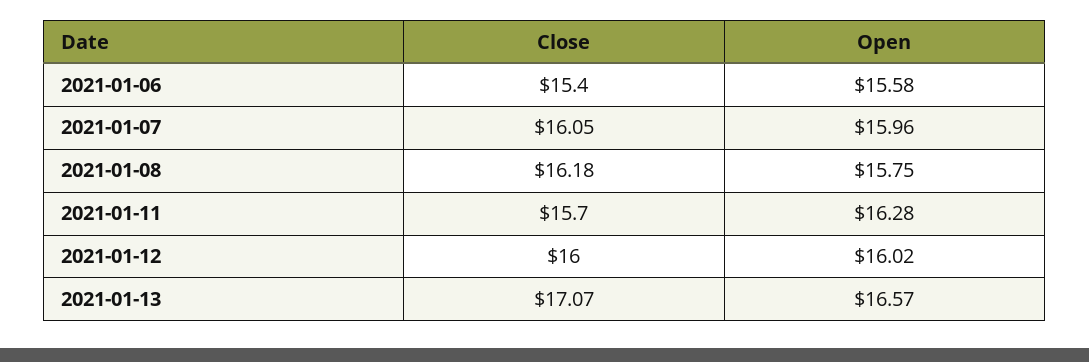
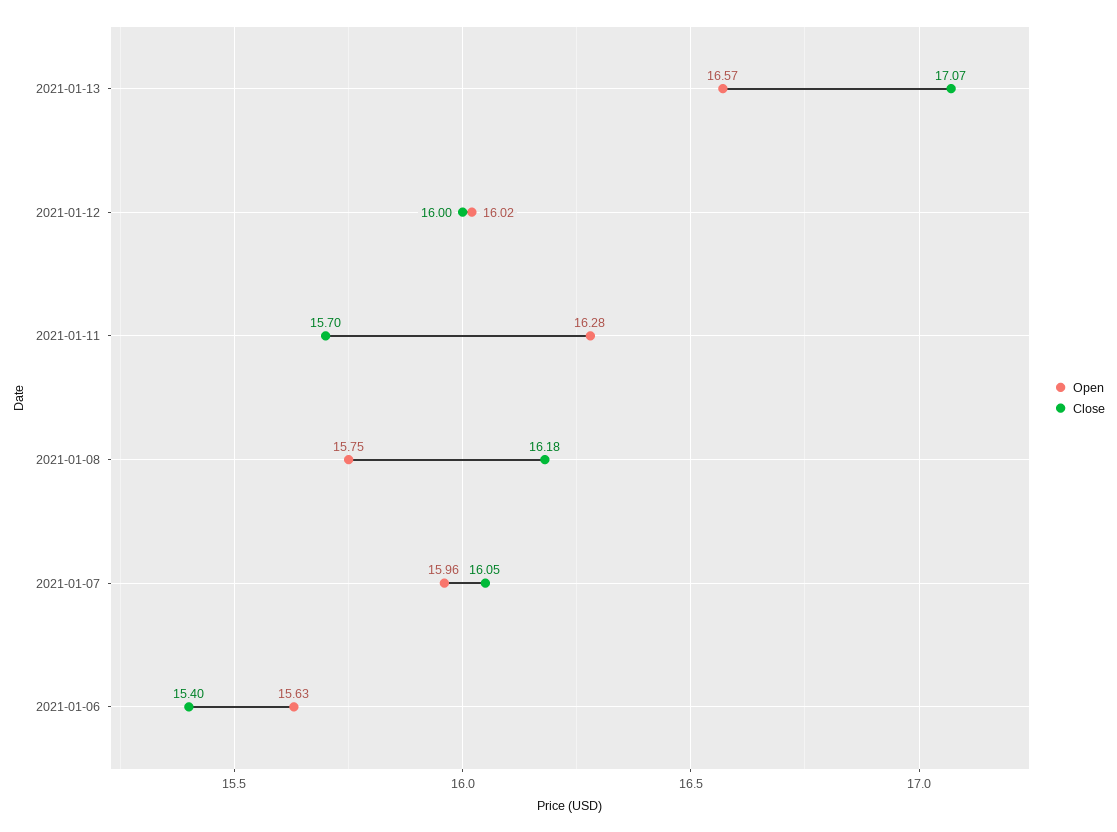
Open, 2021-01-06: 15.58 -> 15.63

